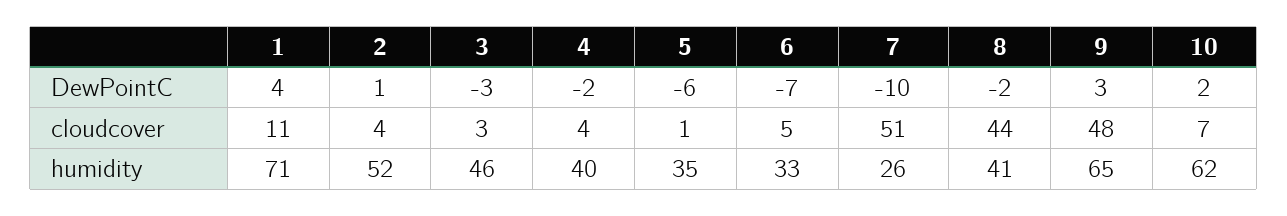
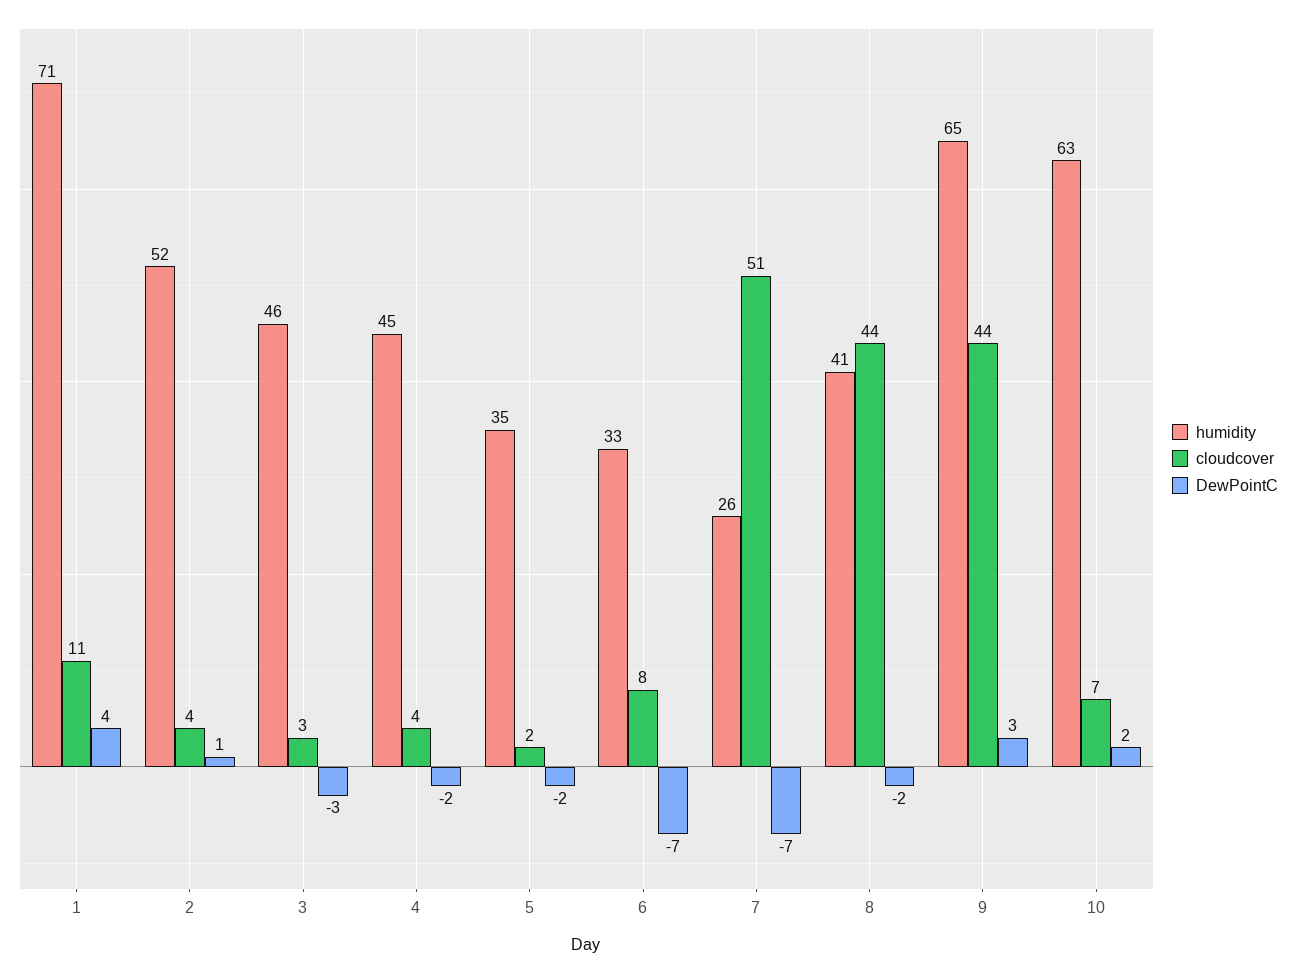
DewPointC, 5: -6 -> -2
DewPointC, 7: -10 -> -7
cloudcover, 5: 1 -> 2
cloudcover, 6: 5 -> 8
cloudcover, 9: 48 -> 44
humidity, 4: 40 -> 45
humidity, 10: 62 -> 63

